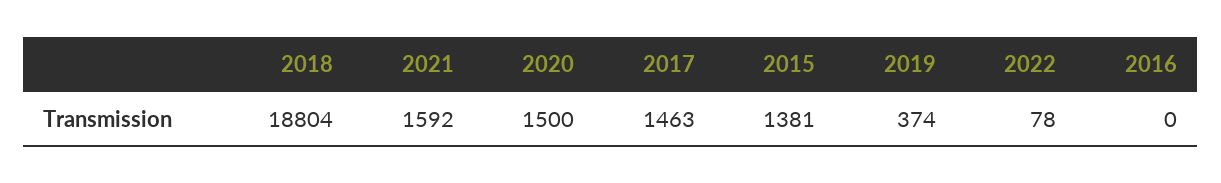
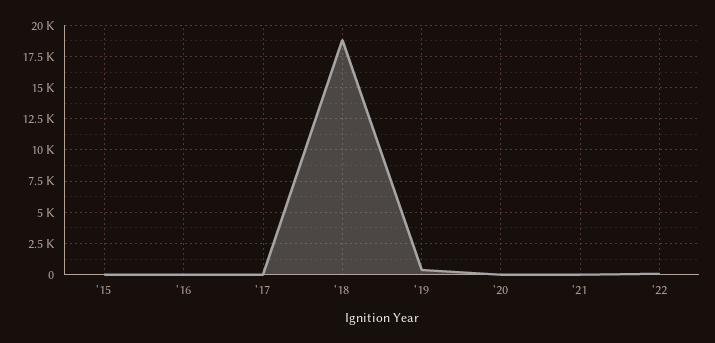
2021: 1592 -> 0
2020: 1500 -> 0
2017: 1463 -> 0
2015: 1381 -> 0

